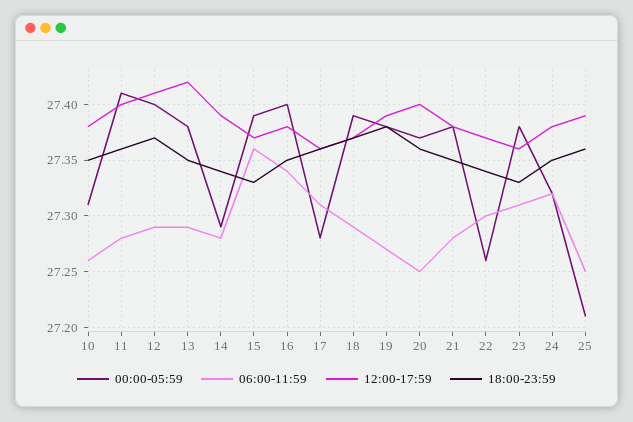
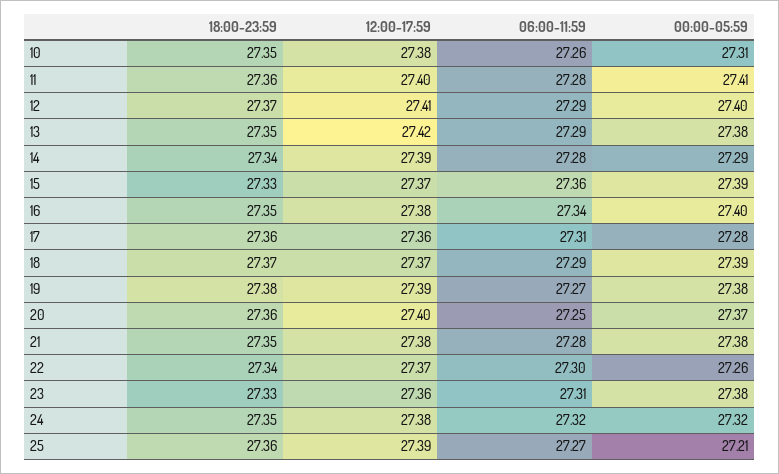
06:00-11:59, 25: 27.25 -> 27.27

